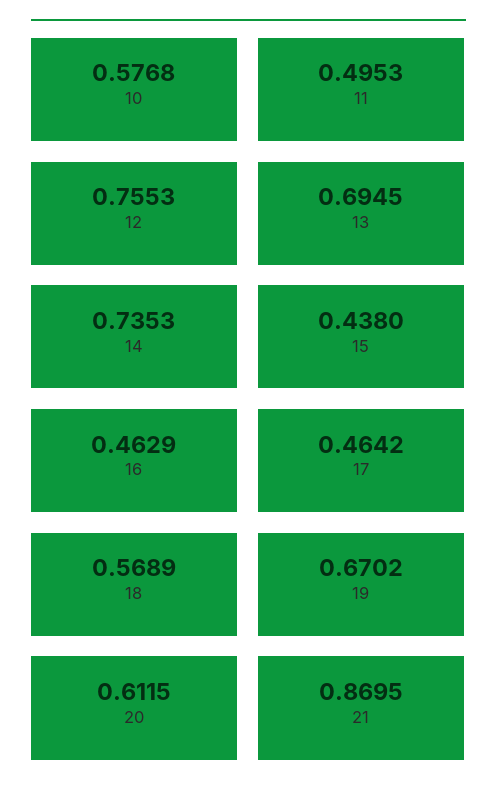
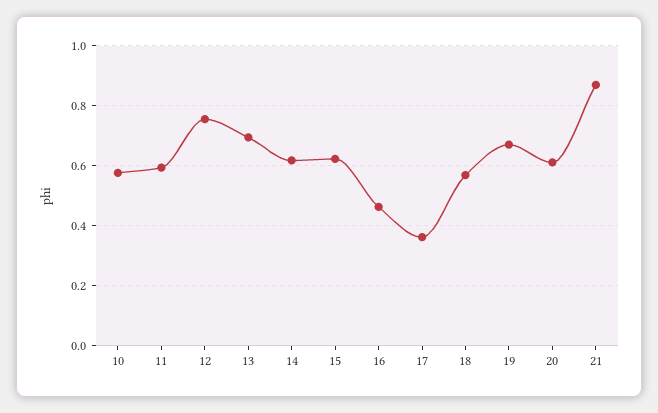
11: 0.4953 -> 0.6
14: 0.7353 -> 0.62
15: 0.438 -> 0.62
17: 0.4642 -> 0.36

